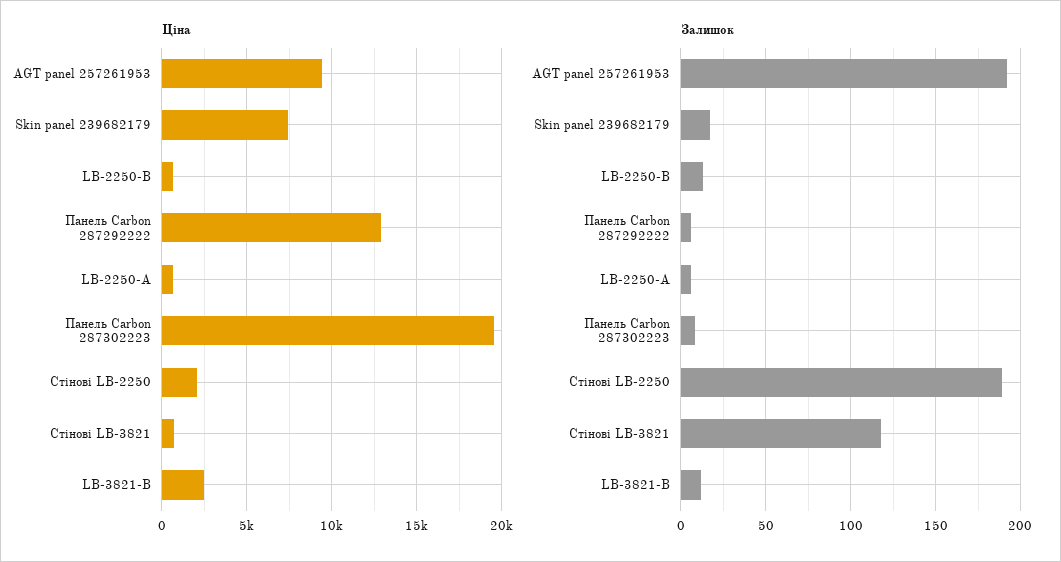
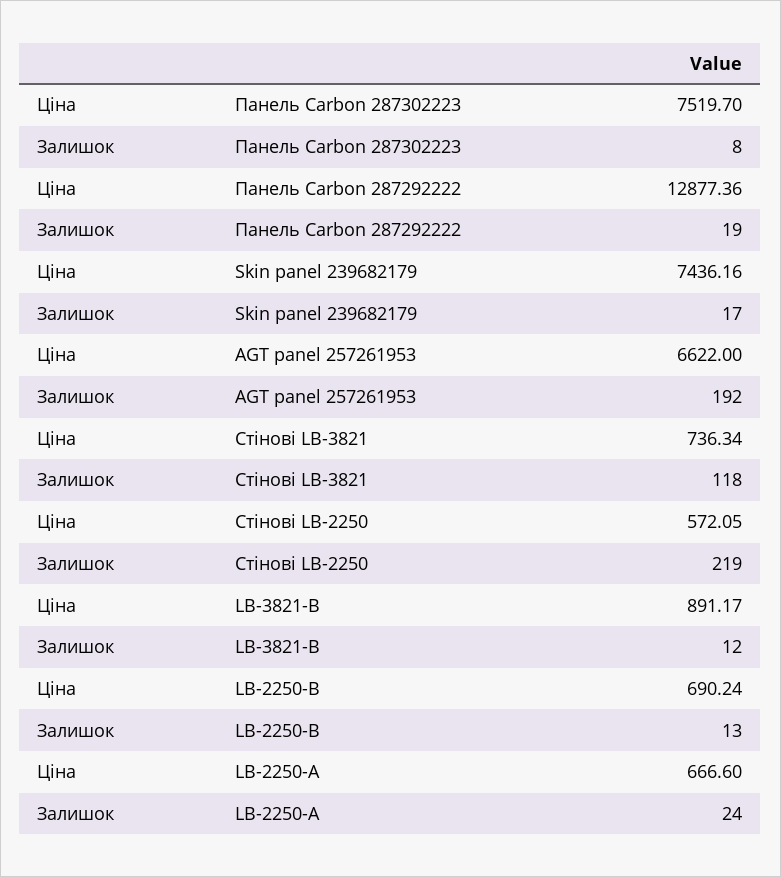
Ціна, AGT panel 257261953: 9500 -> 6622
Ціна, Панель Carbon 287302223: 19500 -> 7519.7
Ціна, Стінові LB-2250: 2000 -> 572.05
Ціна, LB-3821-В: 2500 -> 891.17
Залишок, Панель Carbon 287292222: 5 -> 19
Залишок, LB-2250-А: 5 -> 24
Залишок, Стінові LB-2250: 190 -> 219

